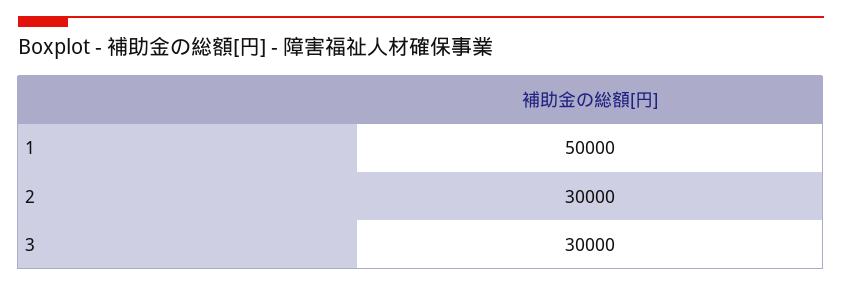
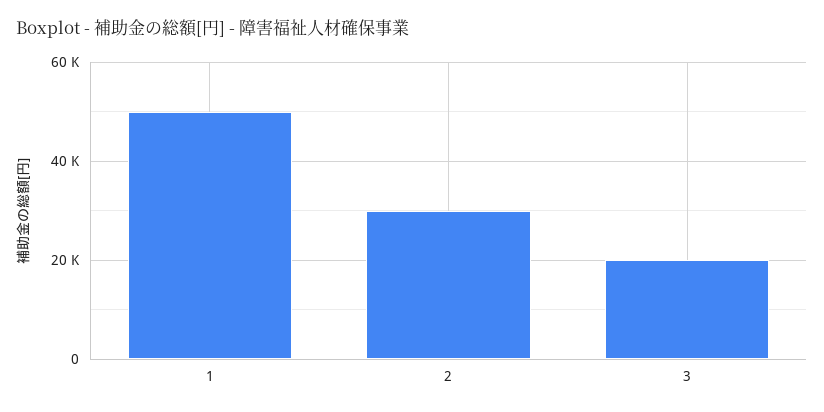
3: 30000 -> 20000

